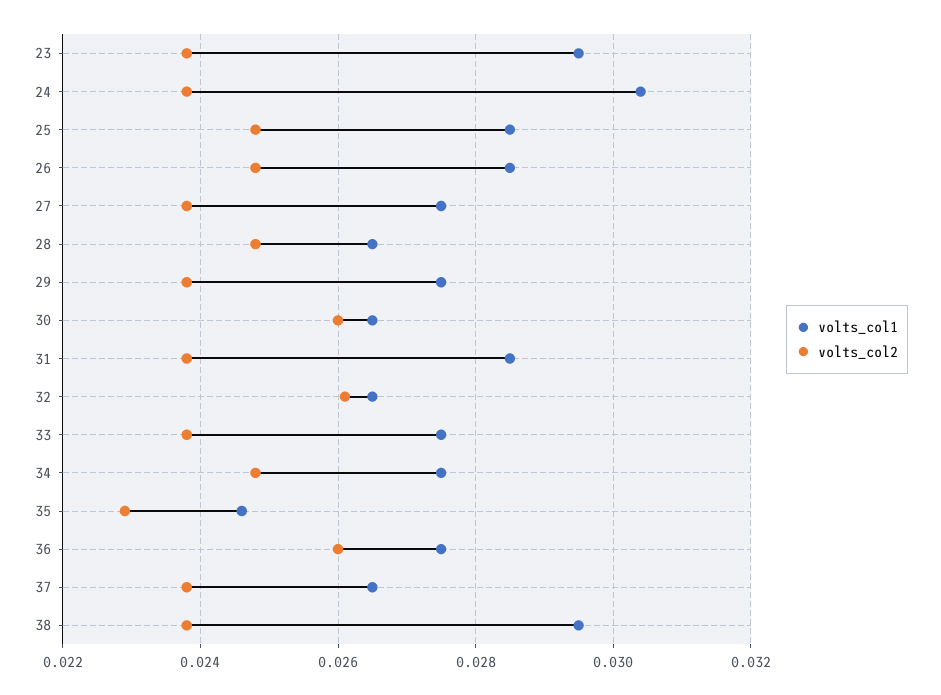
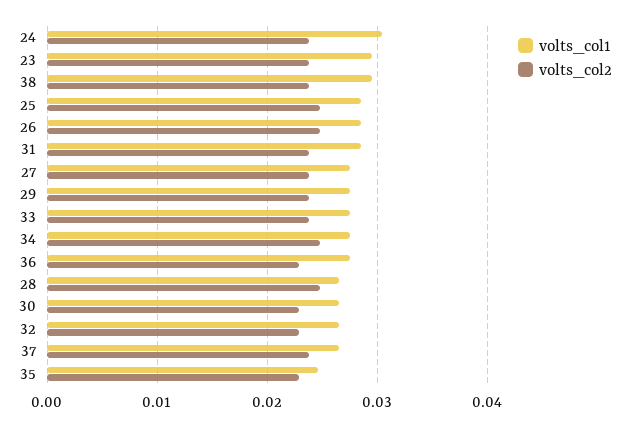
volts_col2, 30: 0.026 -> 0.023
volts_col2, 32: 0.026 -> 0.023
volts_col2, 36: 0.026 -> 0.023

